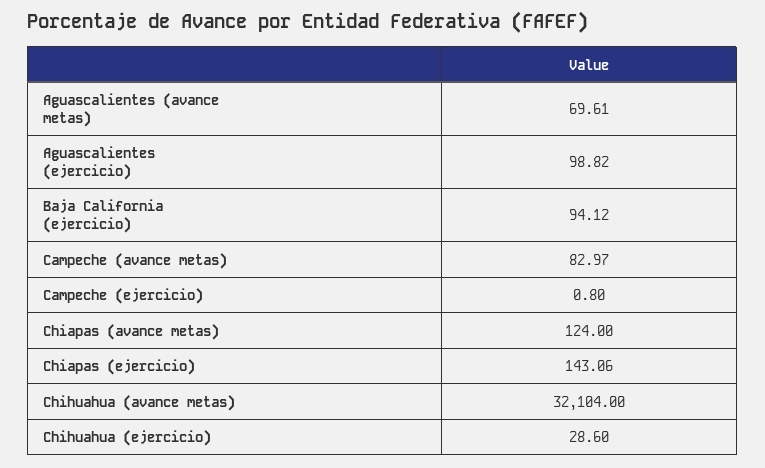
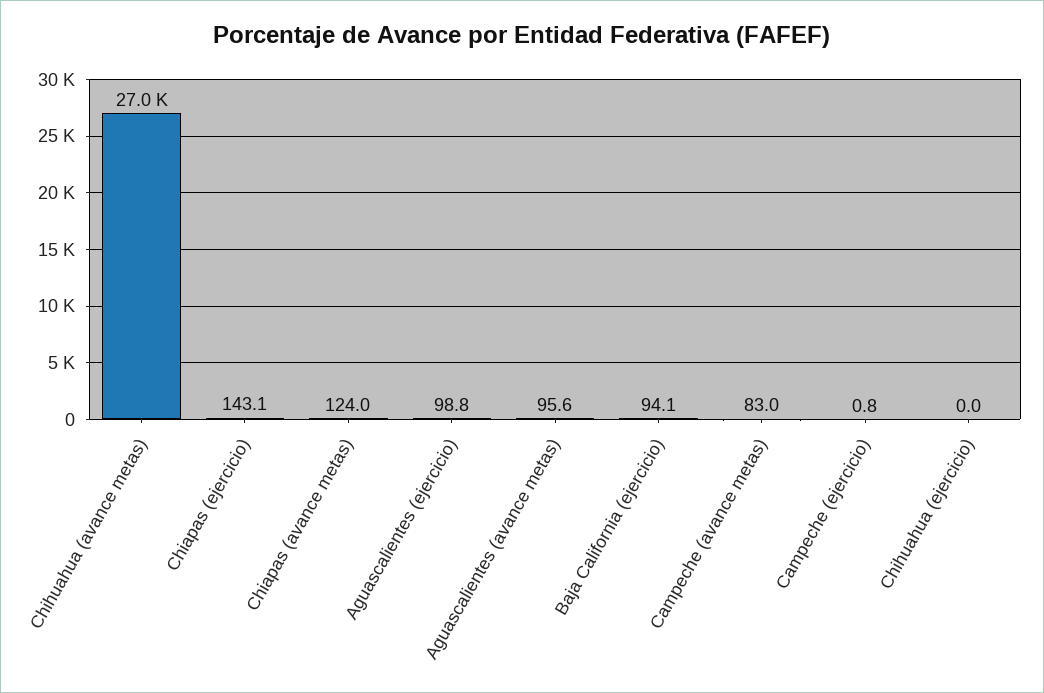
Aguascalientes (avance metas): 69.61 -> 95.6
Chihuahua (avance metas): 32104 -> 27000
Chihuahua (ejercicio): 28.6 -> 0

